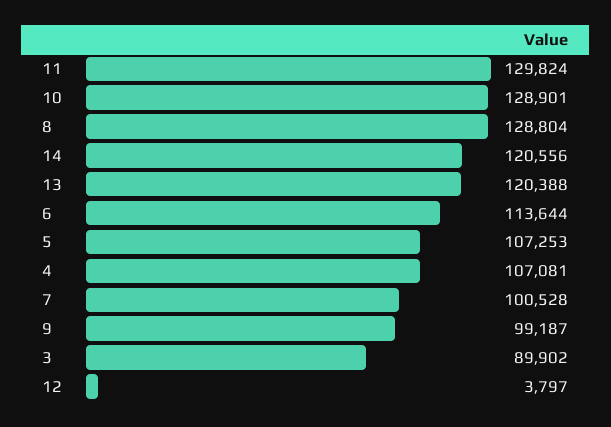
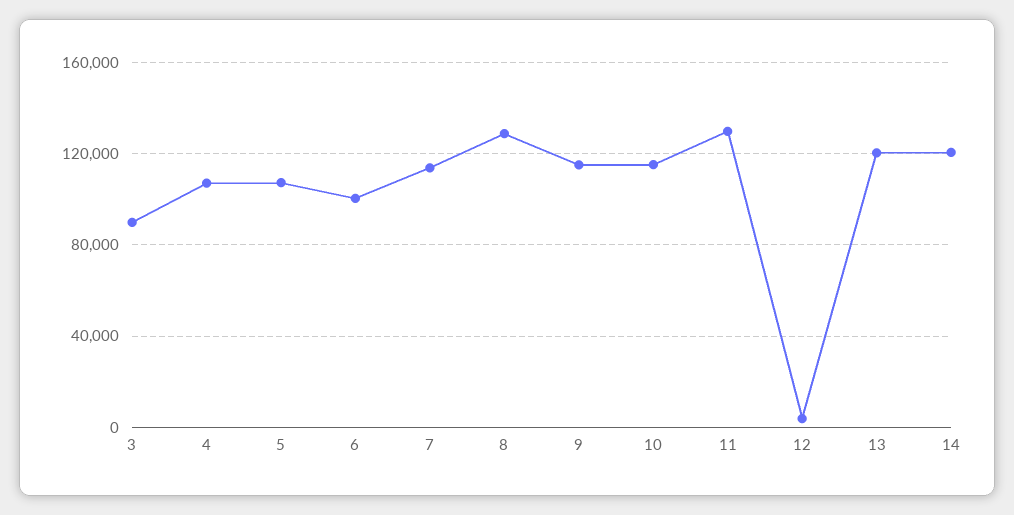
10: 128901 -> 115000
6: 113644 -> 100000
7: 100528 -> 115000
9: 99187 -> 115000

